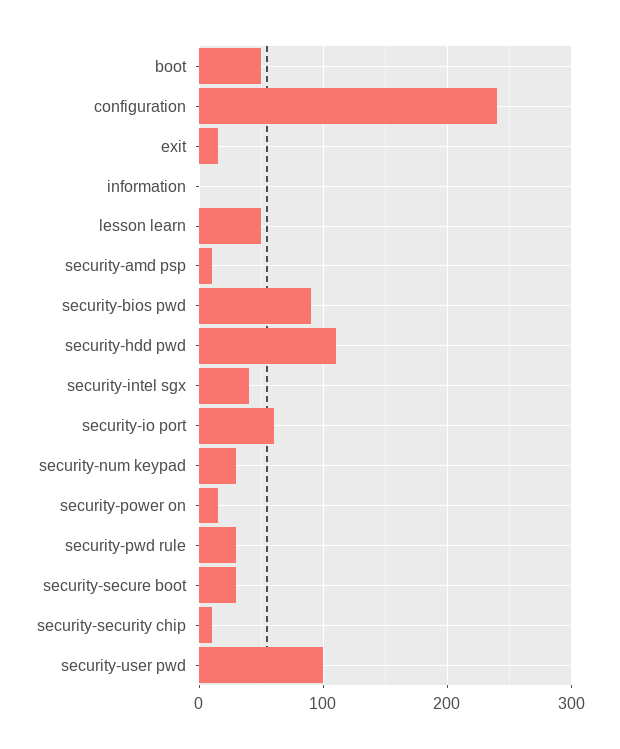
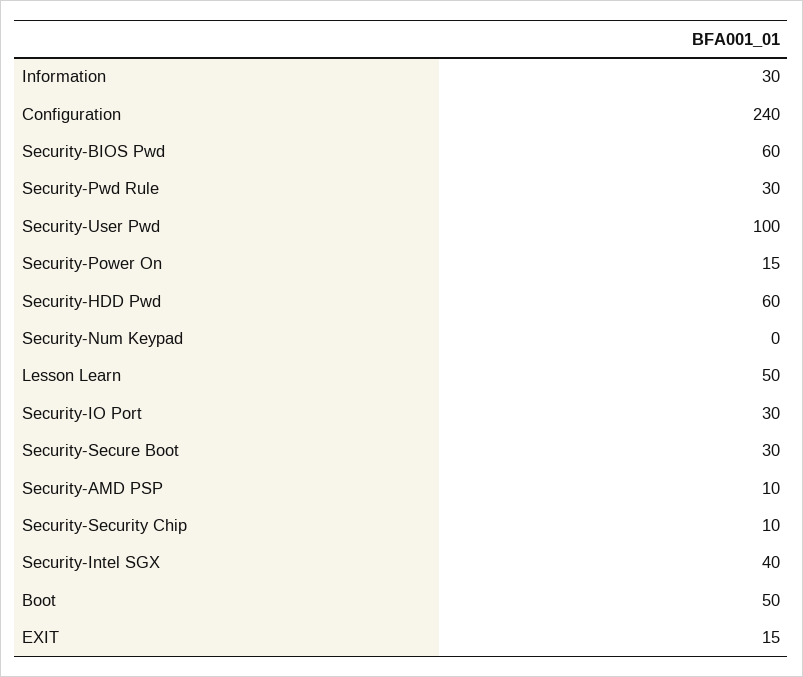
information: 0 -> 30
security-bios pwd: 90 -> 60
security-hdd pwd: 110 -> 60
security-io port: 60 -> 30
security-num keypad: 30 -> 0

